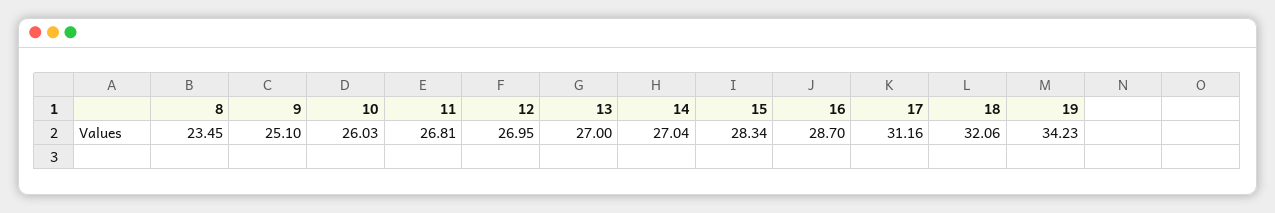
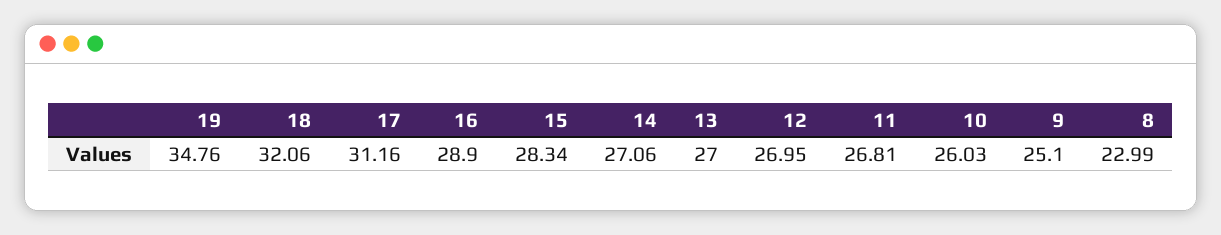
8: 23.45 -> 22.99
14: 27.04 -> 27.06
16: 28.7 -> 28.9
19: 34.23 -> 34.76

